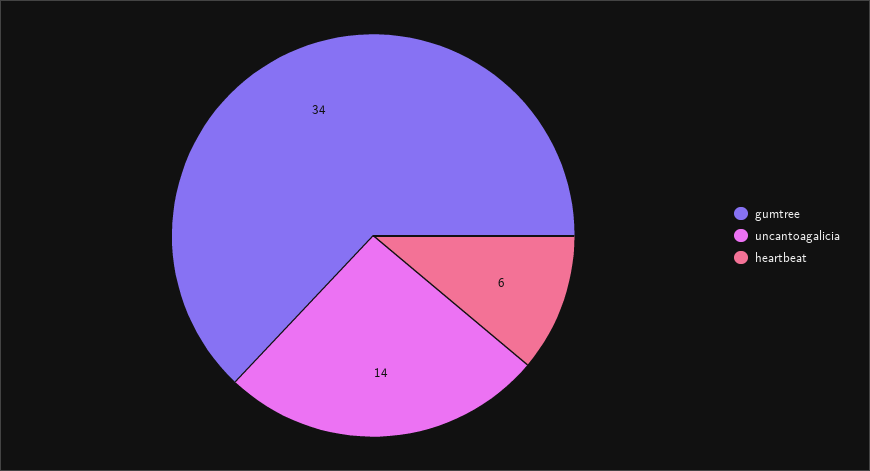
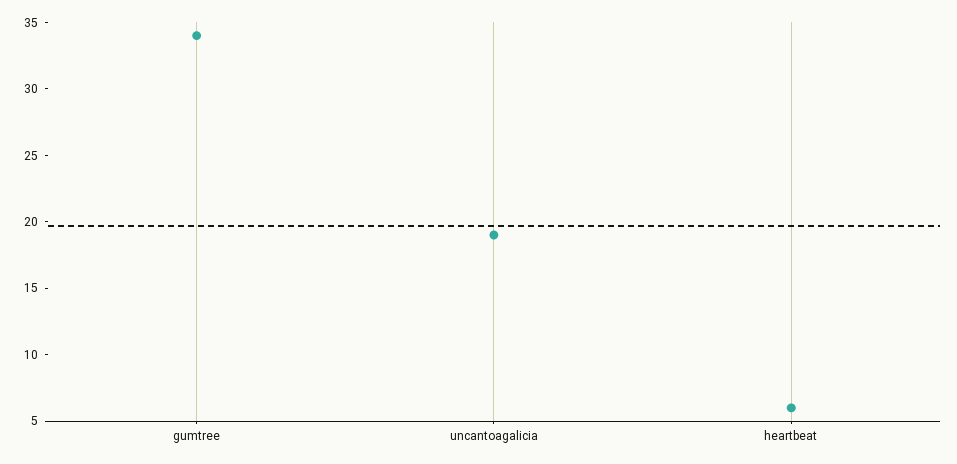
uncantoagalicia: 14 -> 19

